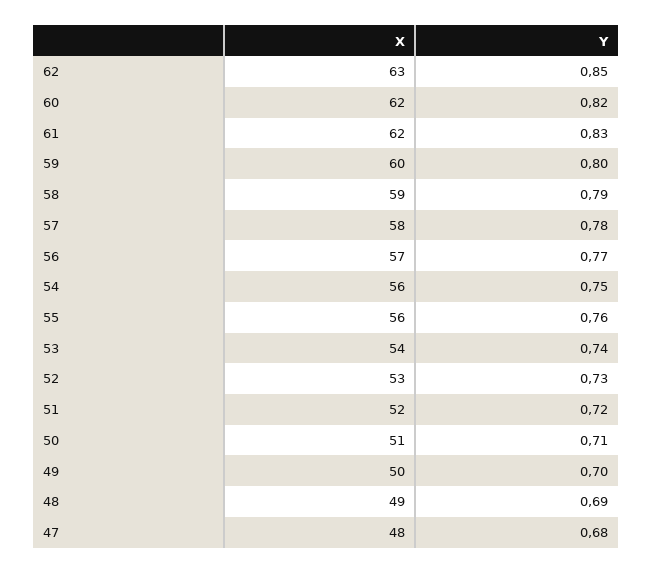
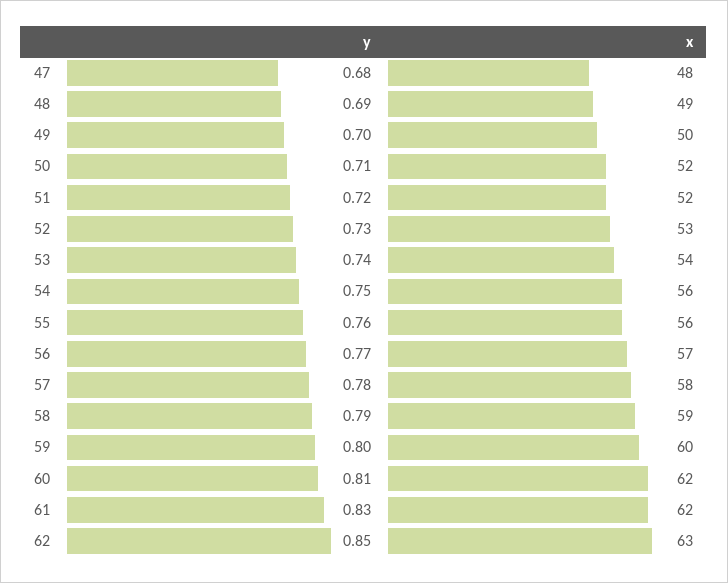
Y, 60: 0.82 -> 0.81
X, 50: 51 -> 52

